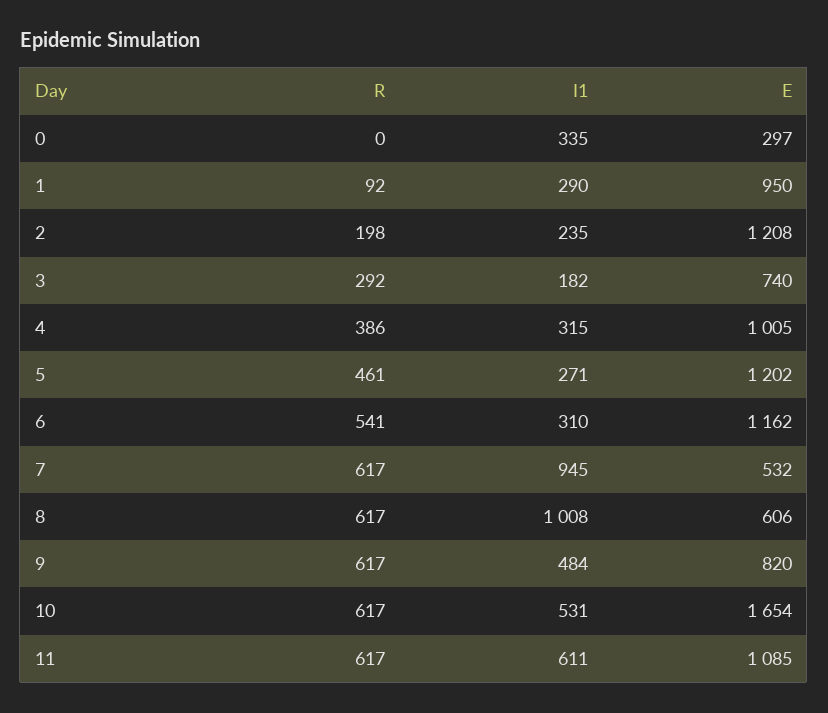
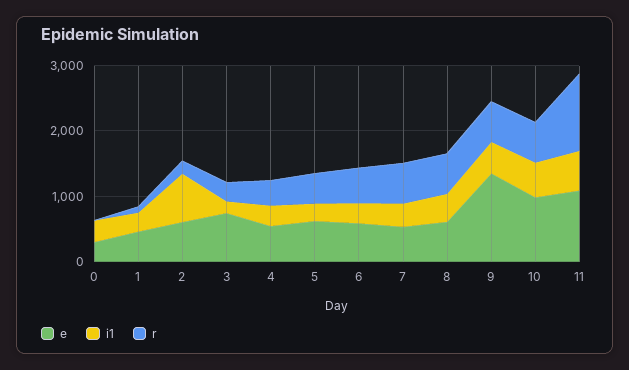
E, 1: 950 -> 400
I1, 2: 235 -> 800
E, 2: 1208 -> 600
E, 4: 1005 -> 600
E, 5: 1202 -> 600
E, 6: 1162 -> 600
I1, 7: 945 -> 400
I1, 8: 1008 -> 400
E, 9: 820 -> 1400
E, 10: 1654 -> 1000
R, 11: 617 -> 1200

